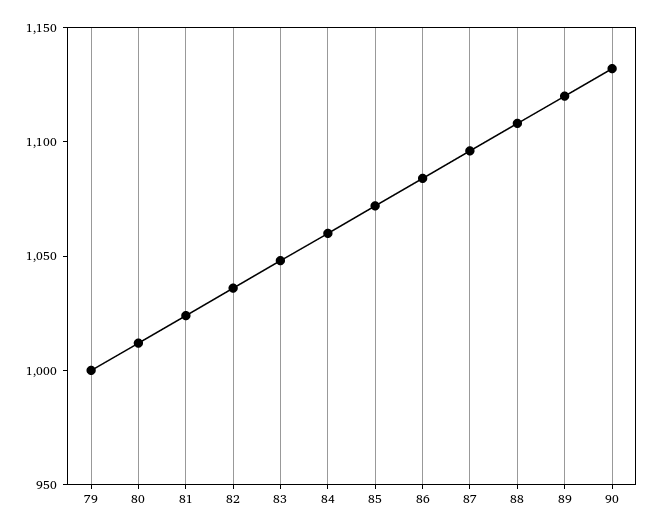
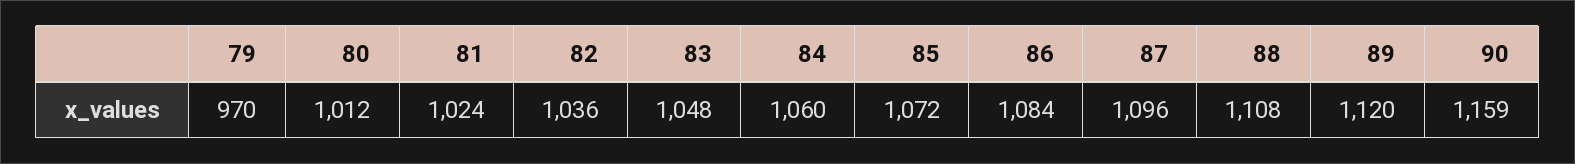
79: 1000 -> 970
90: 1130 -> 1159

